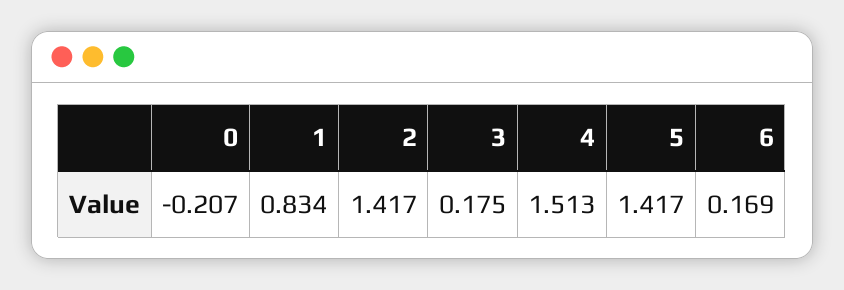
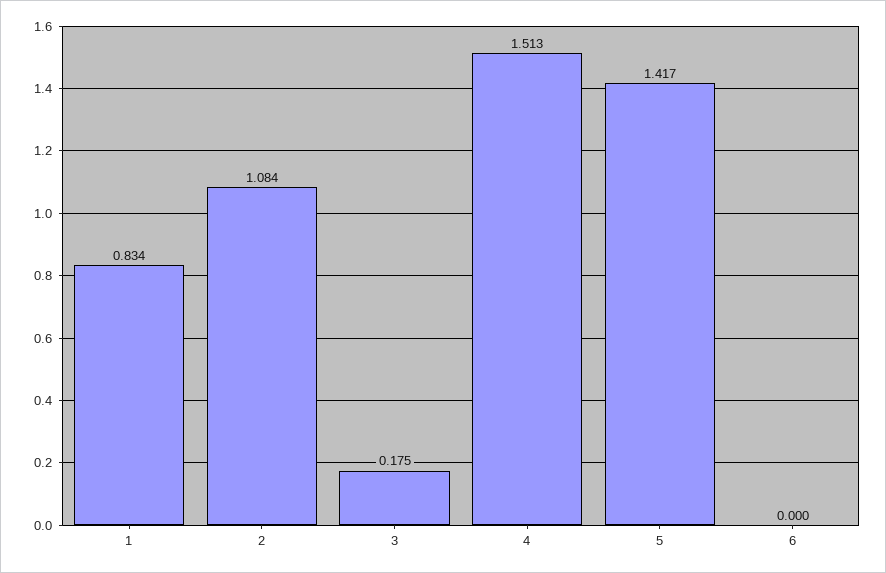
0: -0.207 -> none
2: 1.417 -> 1.084
6: 0.169 -> 0

